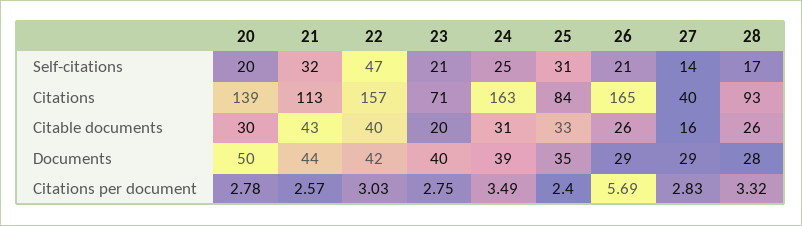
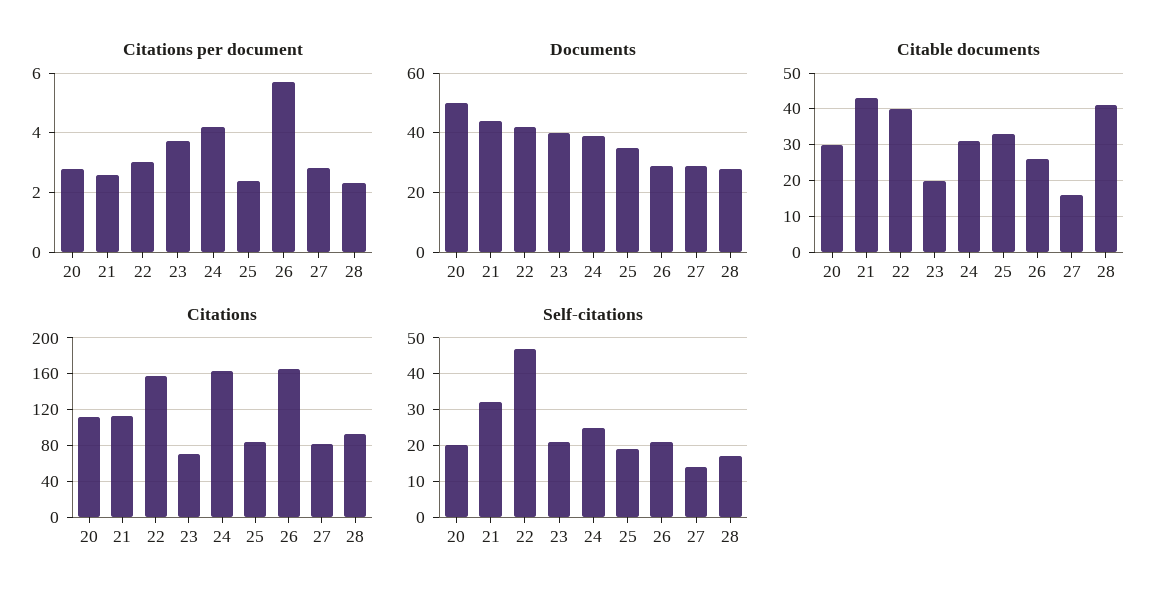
Self-citations, 25: 31 -> 20
Citations, 20: 139 -> 110
Citations, 27: 40 -> 80
Citable documents, 28: 26 -> 40
Citations per document, 23: 2.75 -> 3.75
Citations per document, 24: 3.49 -> 4.25
Citations per document, 28: 3.32 -> 2.25

